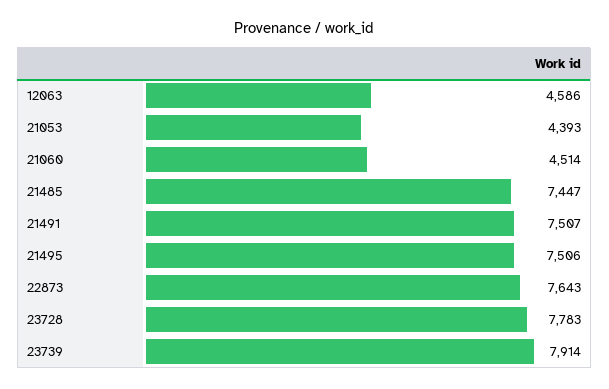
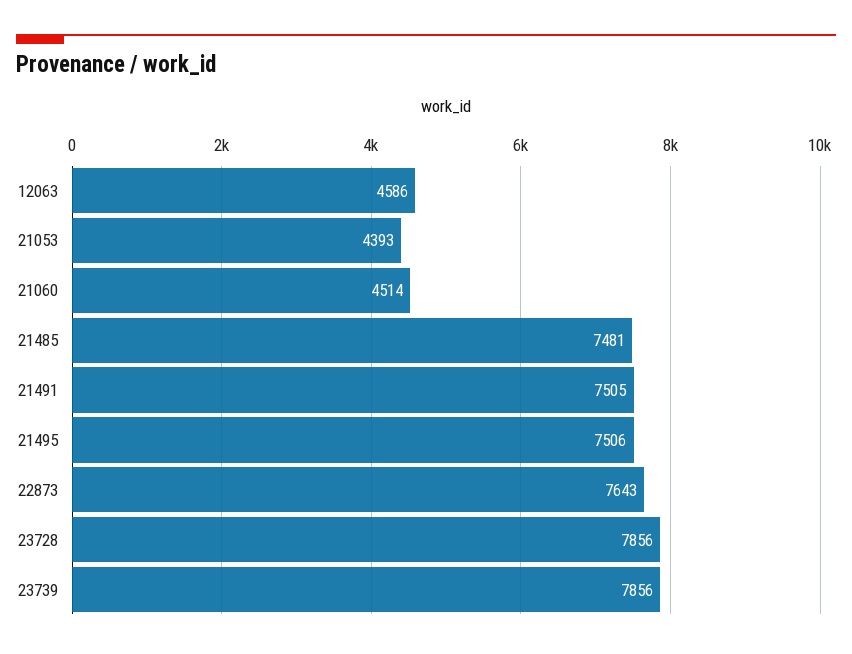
21485: 7447 -> 7481
21491: 7507 -> 7505
23728: 7783 -> 7856
23739: 7914 -> 7856

